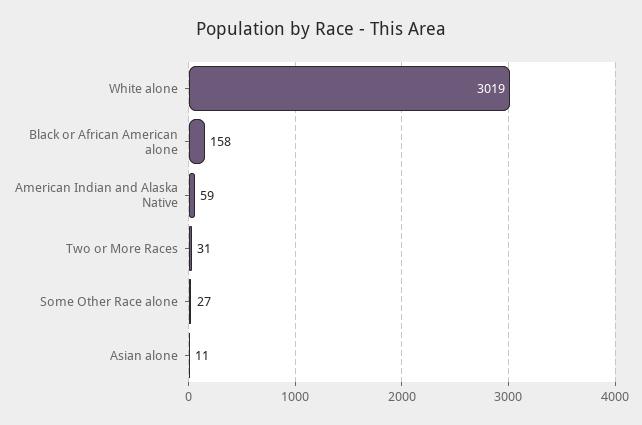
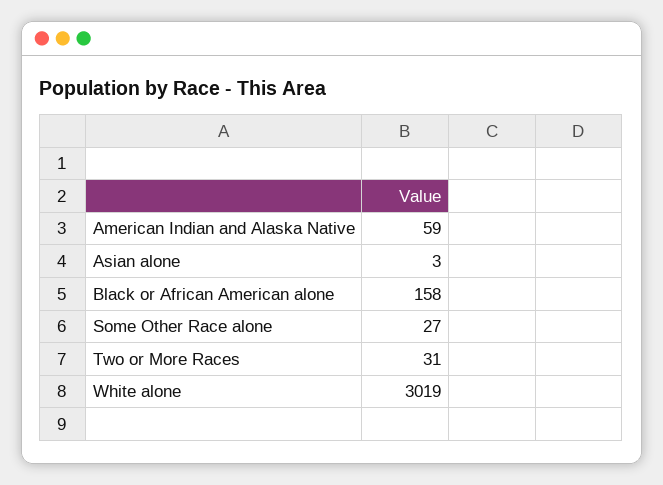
Asian alone: 11 -> 3

